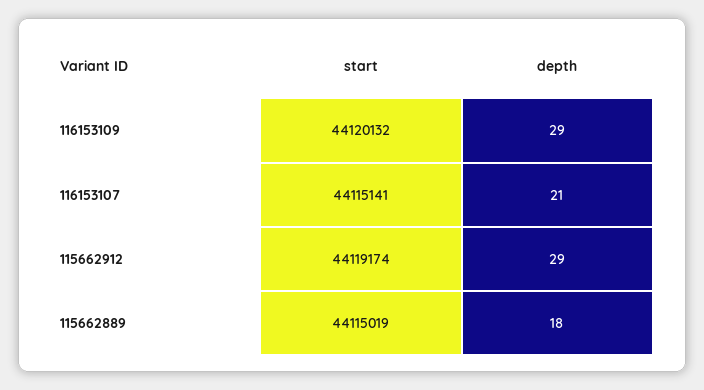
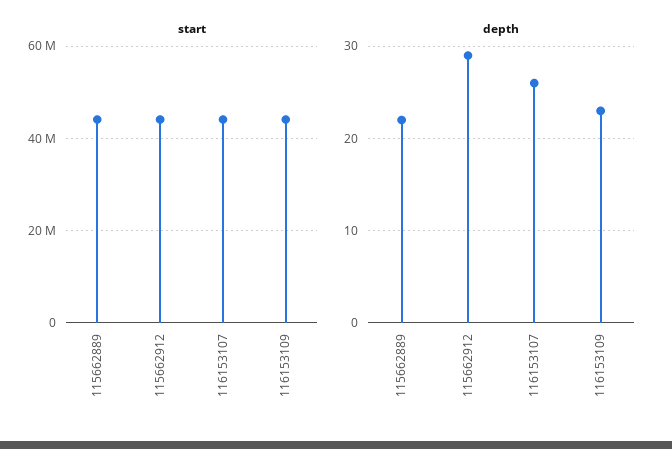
depth, 116153109: 29 -> 23
depth, 116153107: 21 -> 26
depth, 115662889: 18 -> 22

